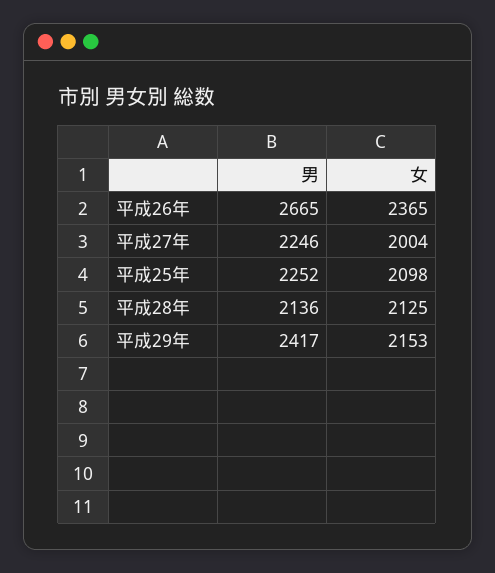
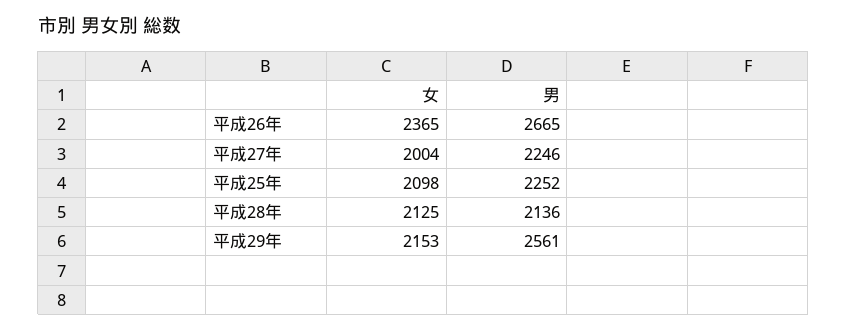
男, 平成29年: 2417 -> 2561

